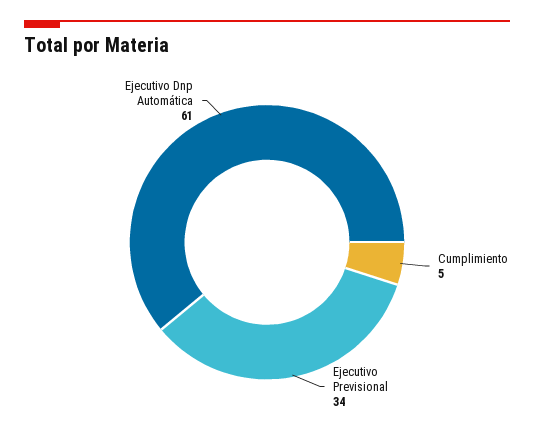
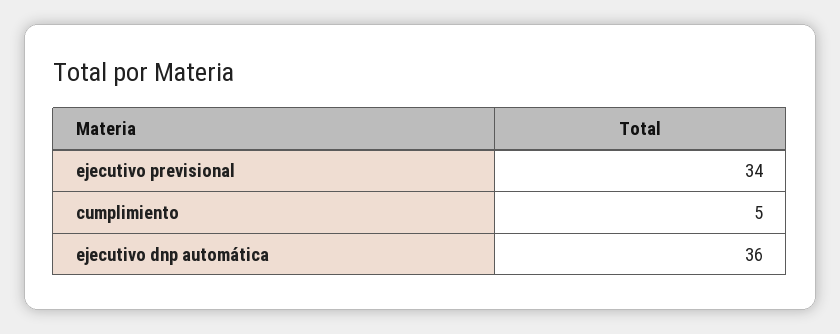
Ejecutivo Dnp Automática: 61 -> 36

